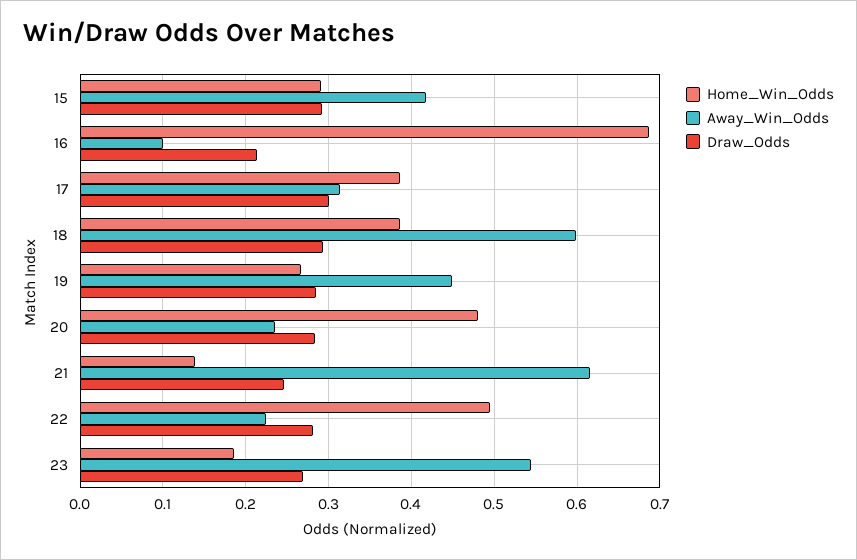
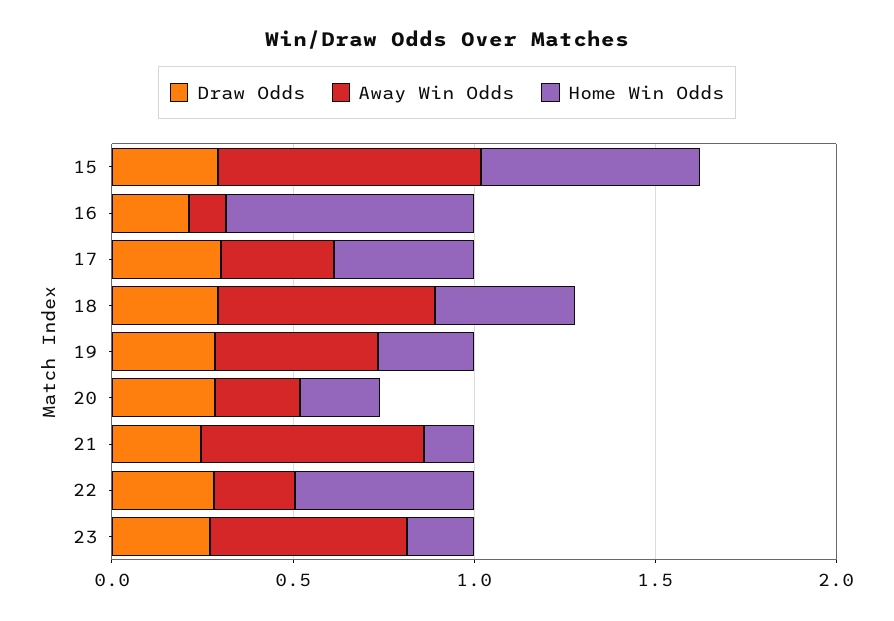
Home_Win_Odds, 15: 0.29 -> 0.6
Away_Win_Odds, 15: 0.42 -> 0.7
Home_Win_Odds, 20: 0.48 -> 0.2

